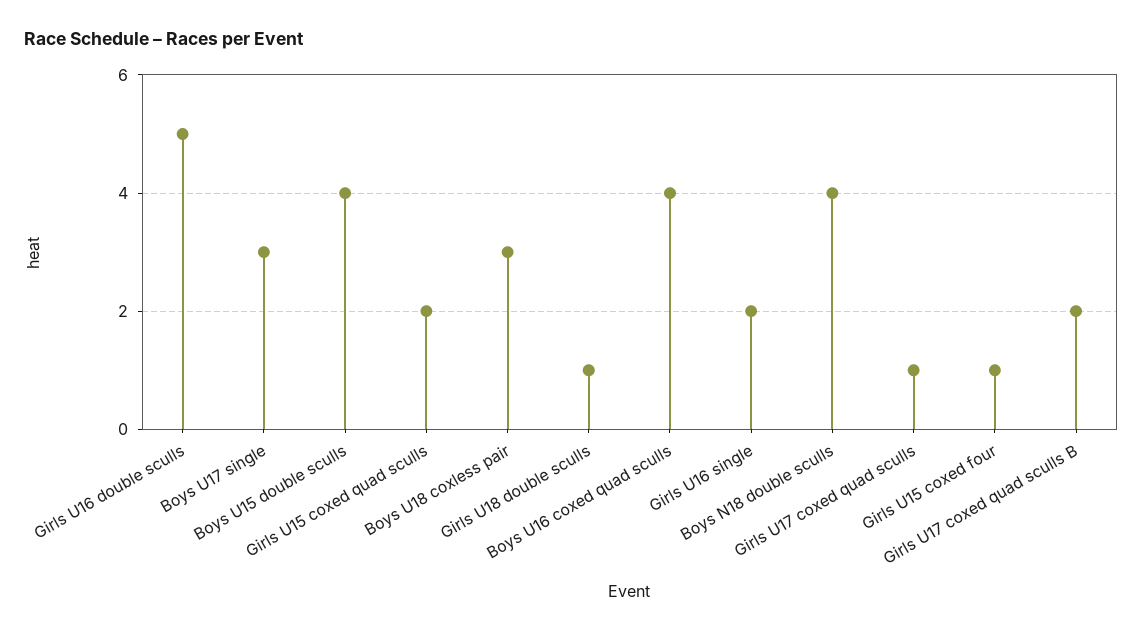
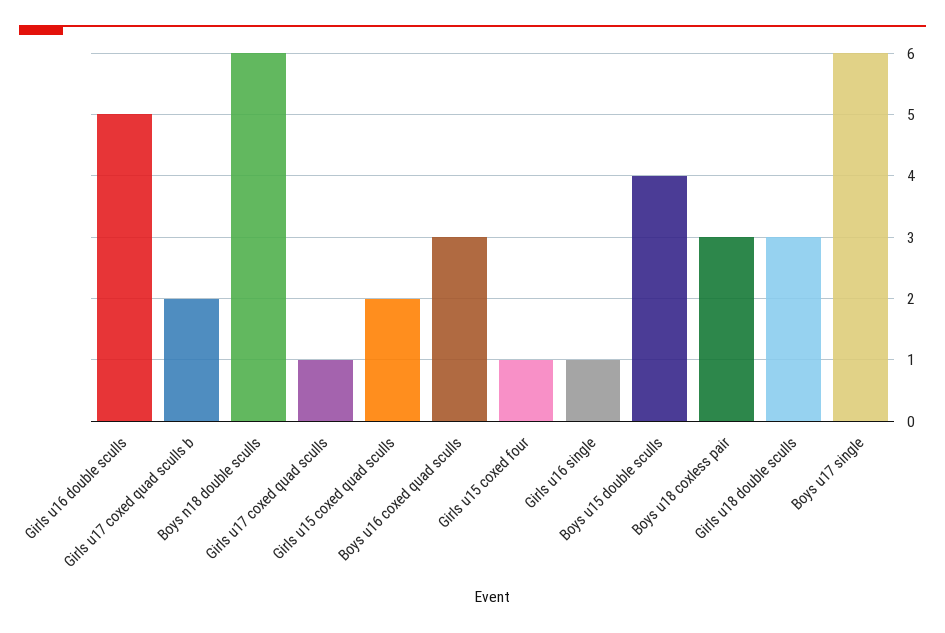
Boys U17 single: 3 -> 6
Girls U18 double sculls: 1 -> 3
Boys U16 coxed quad sculls: 4 -> 3
Girls U16 single: 2 -> 1
Boys N18 double sculls: 4 -> 6

